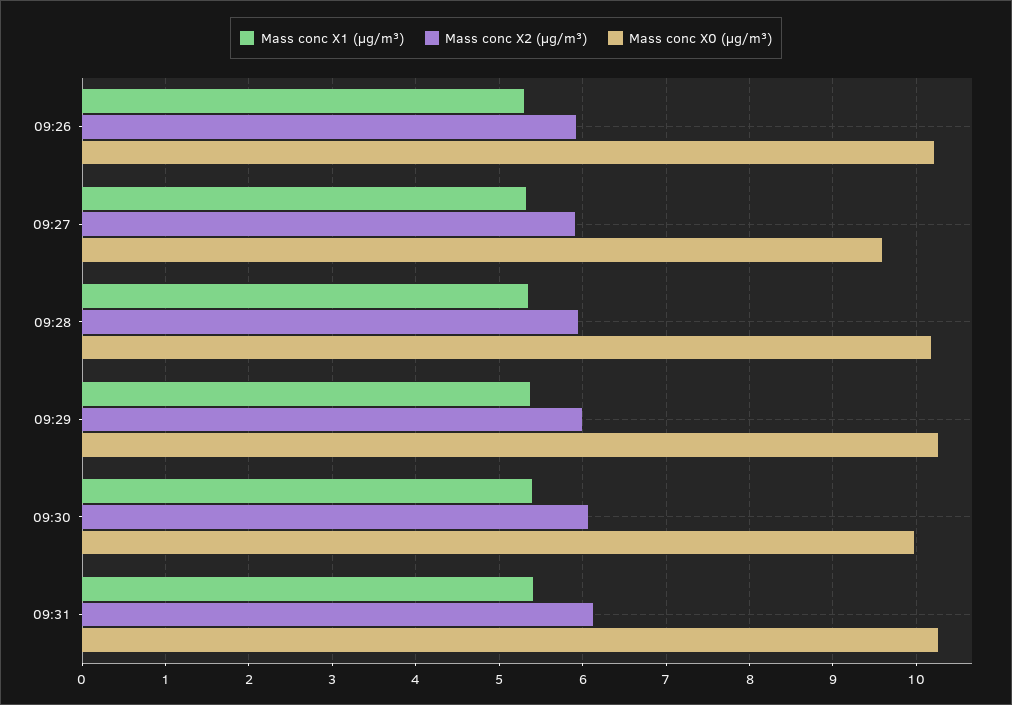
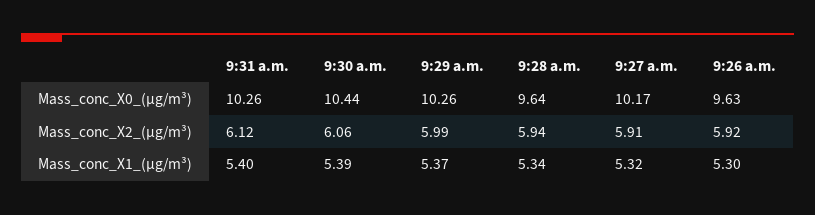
Mass conc X0 (μg/m³), 09:26: 10.2 -> 9.63
Mass conc X0 (μg/m³), 09:27: 9.6 -> 10.17
Mass conc X0 (μg/m³), 09:28: 10.2 -> 9.64
Mass conc X0 (μg/m³), 09:30: 10 -> 10.44

